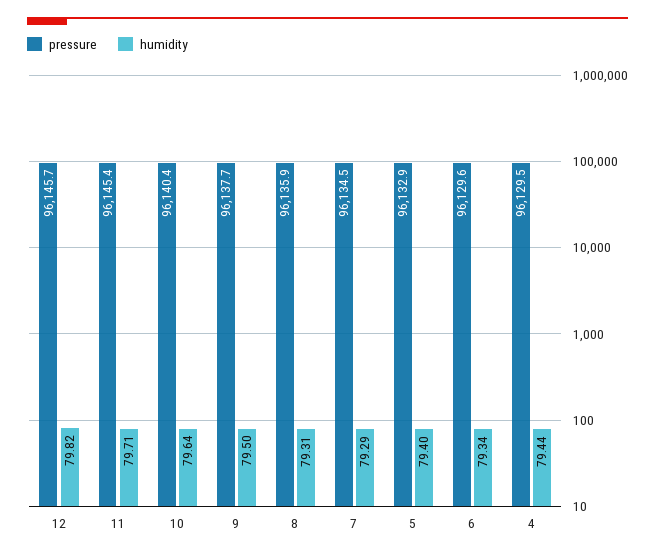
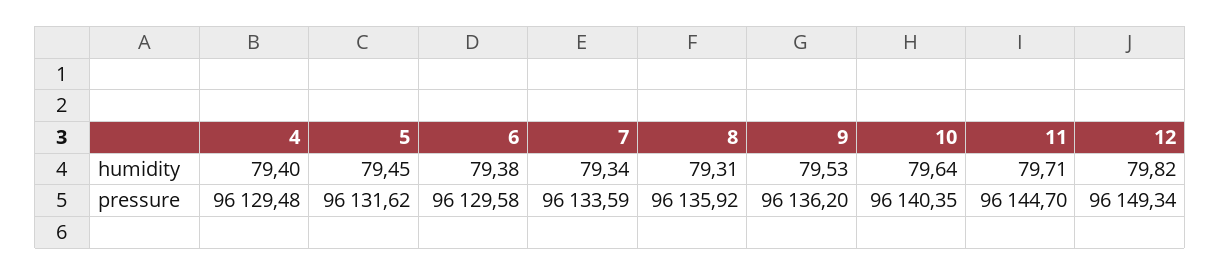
pressure, 12: 96145.7 -> 96149.34
pressure, 11: 96145.4 -> 96144.7
pressure, 9: 96137.7 -> 96136.2
humidity, 9: 79.5 -> 79.53
pressure, 7: 96134.5 -> 96133.59
humidity, 7: 79.29 -> 79.34
pressure, 5: 96132.9 -> 96131.62
humidity, 5: 79.4 -> 79.45
humidity, 6: 79.34 -> 79.38
humidity, 4: 79.44 -> 79.4

